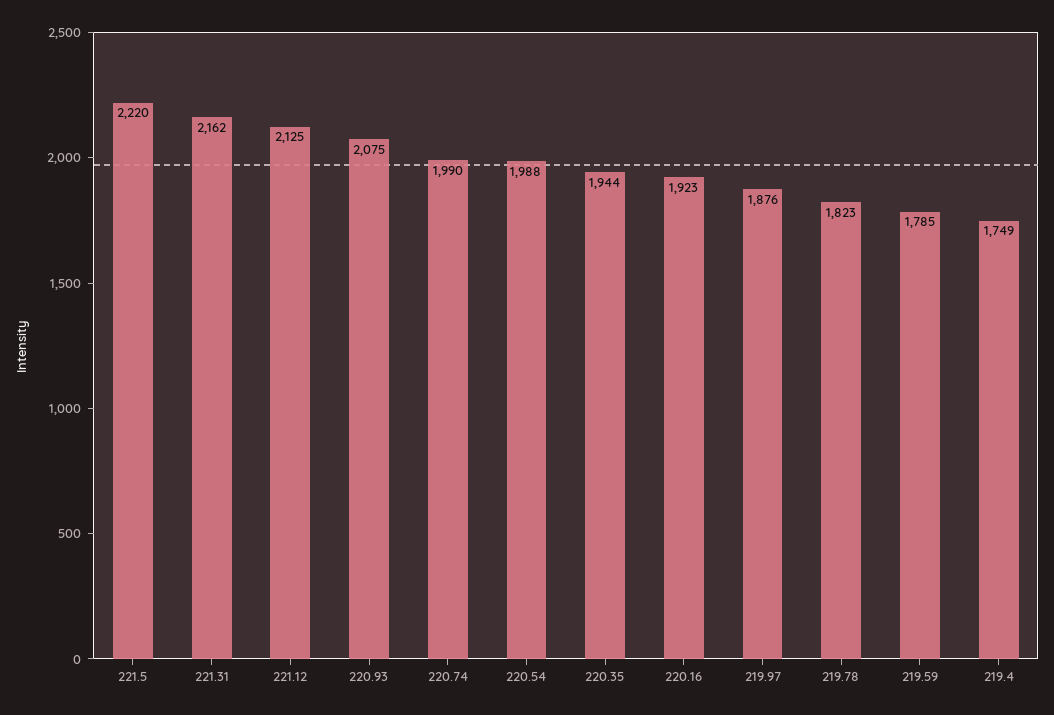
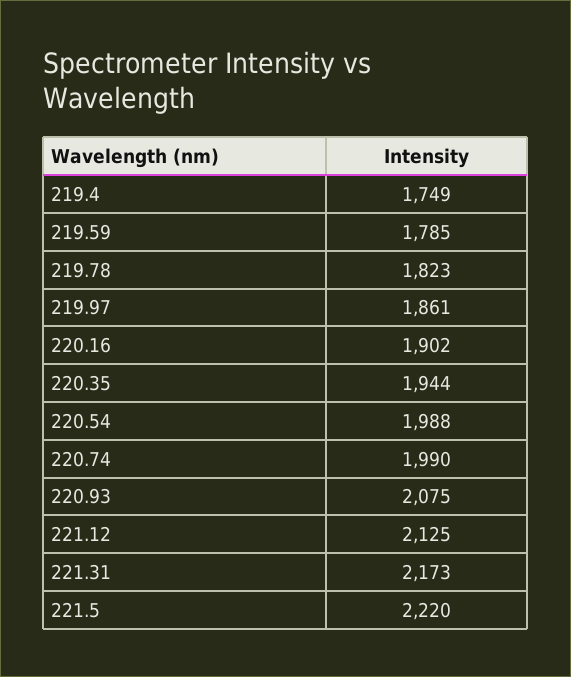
221.31: 2162 -> 2173
220.16: 1923 -> 1902
219.97: 1876 -> 1861

